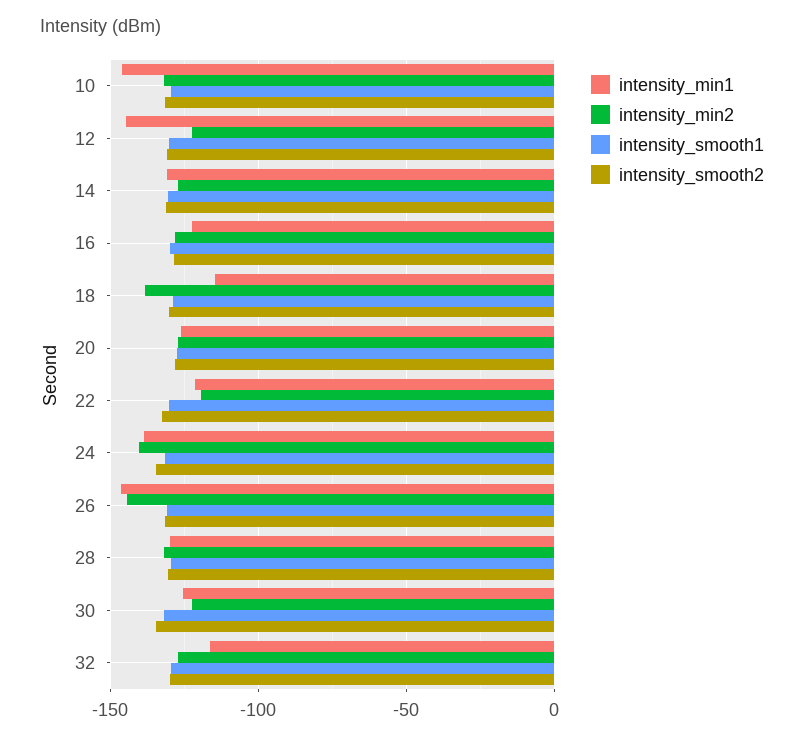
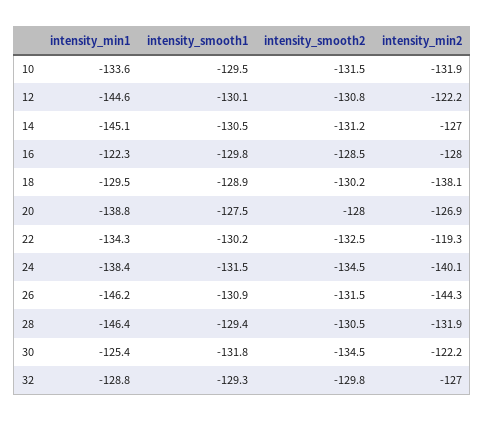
intensity_min1, 10: -145 -> -133.6
intensity_min1, 14: -130 -> -145.1
intensity_min1, 18: -115 -> -129.5
intensity_min1, 20: -125 -> -138.8
intensity_min1, 22: -120 -> -134.3
intensity_min1, 28: -130 -> -146.4
intensity_min1, 32: -115 -> -128.8

